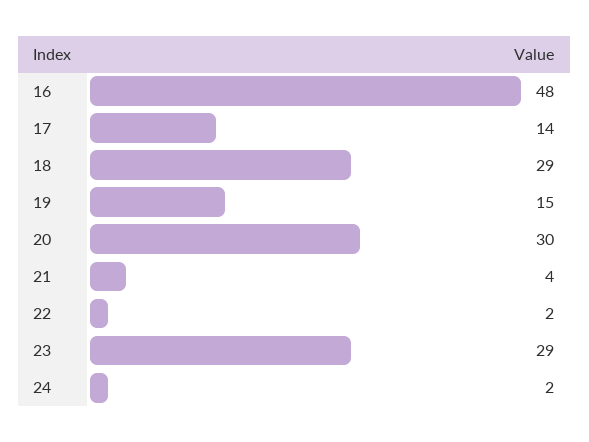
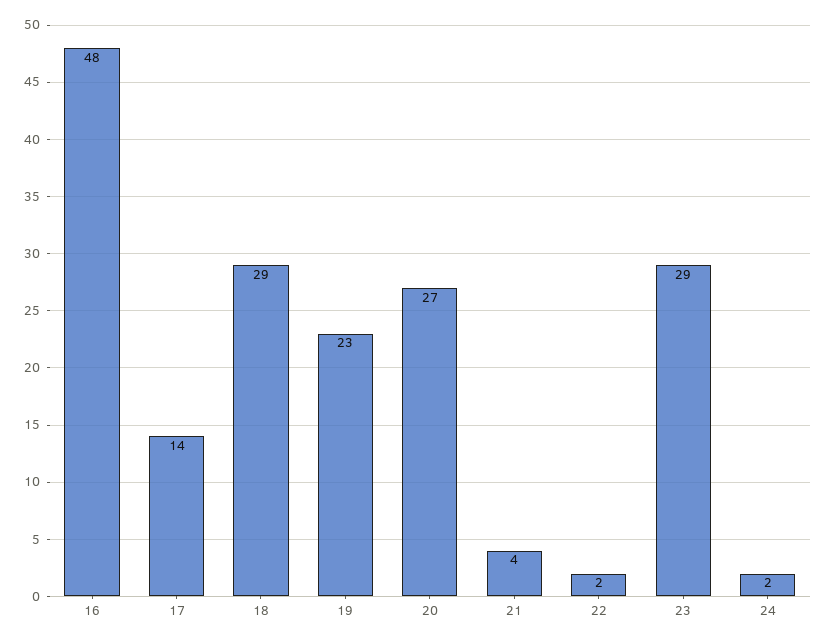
19: 15 -> 23
20: 30 -> 27

